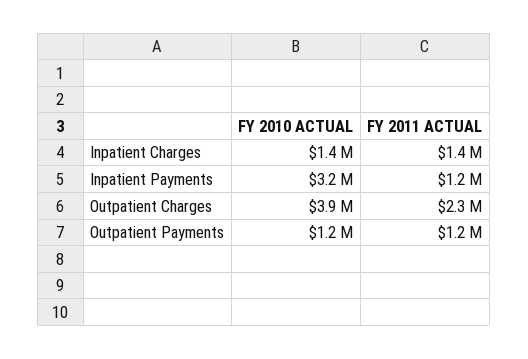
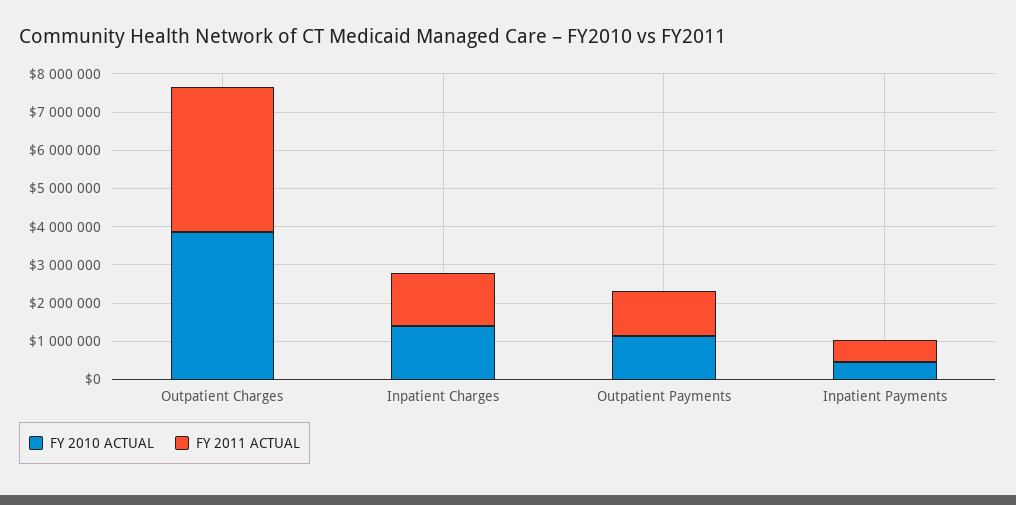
FY 2010 ACTUAL, Inpatient Payments: 3200000 -> 500000
FY 2011 ACTUAL, Inpatient Payments: 1200000 -> 500000
FY 2011 ACTUAL, Outpatient Charges: 2300000 -> 3750000

